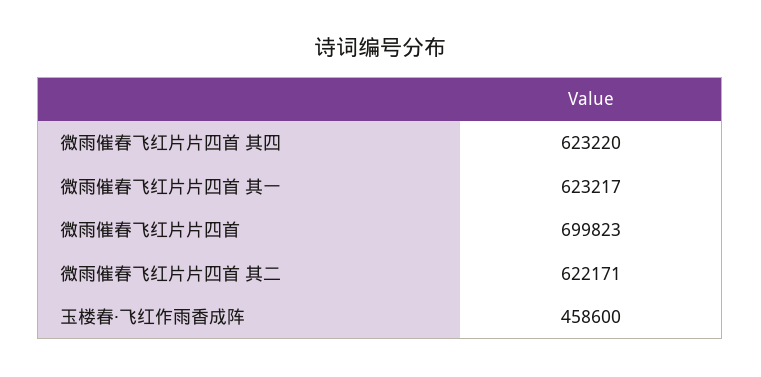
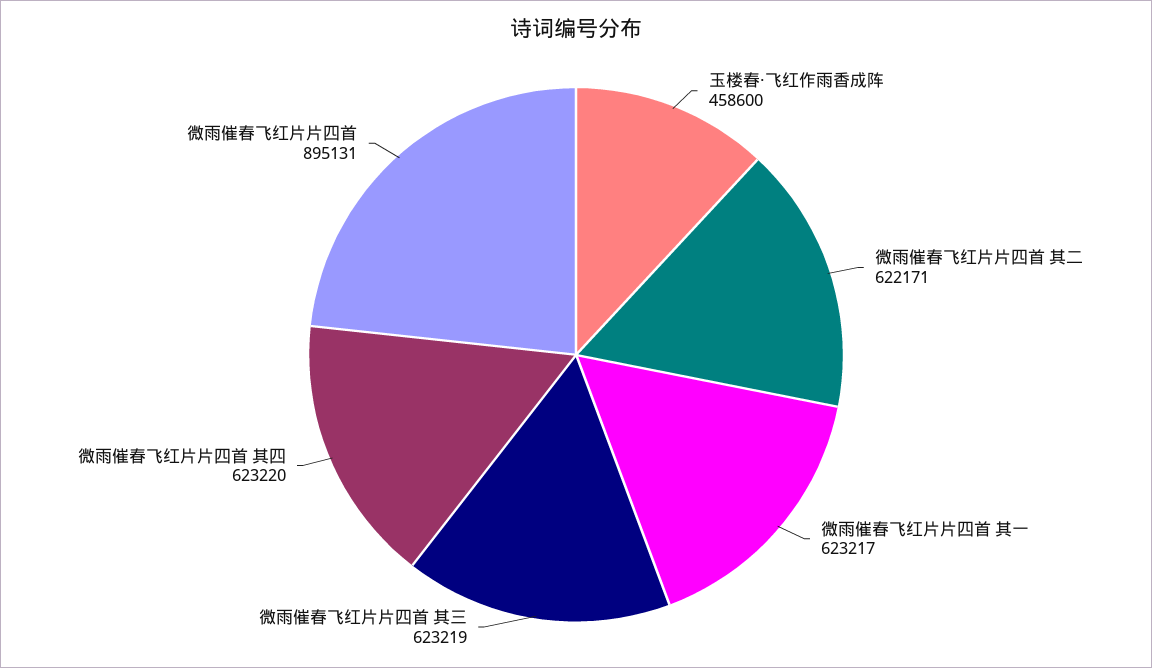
微雨催春飞红片片四首: 699823 -> 895131
微雨催春飞红片片四首 其三: none -> 623219

